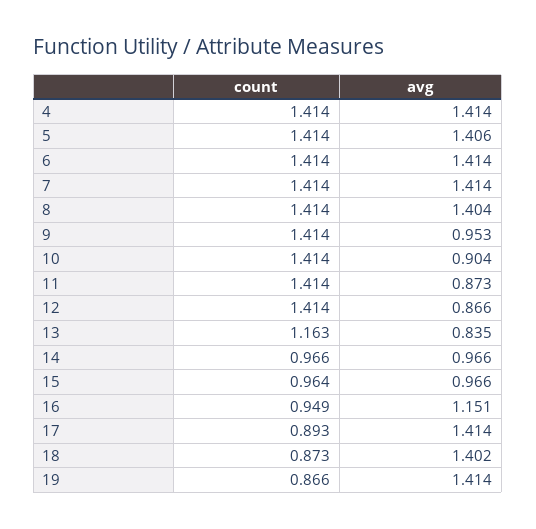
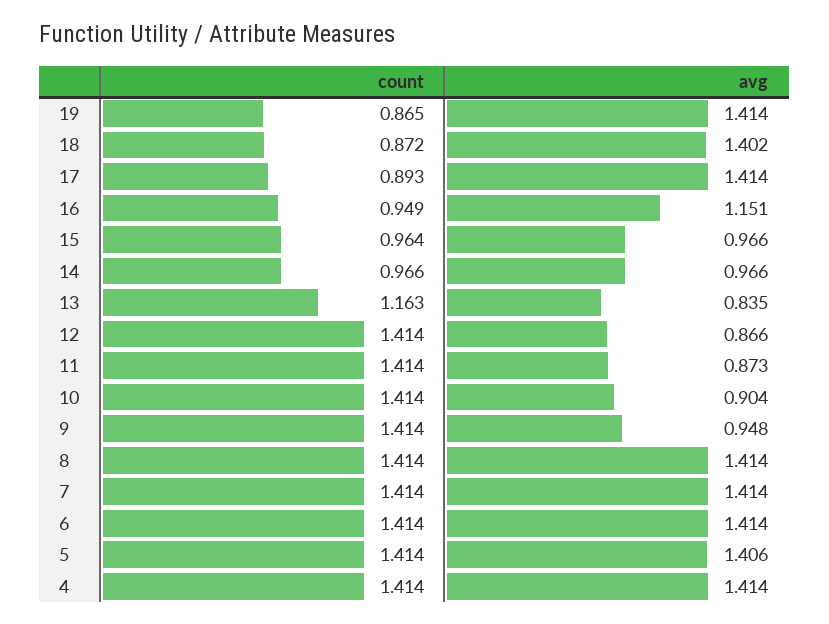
avg, 8: 1.404 -> 1.414
avg, 9: 0.953 -> 0.948
count, 18: 0.873 -> 0.872
count, 19: 0.866 -> 0.865

